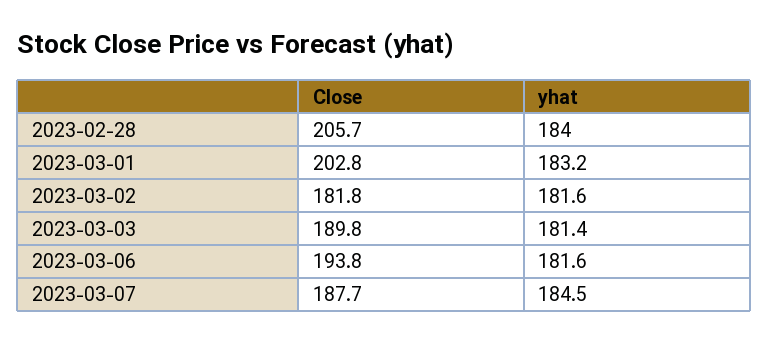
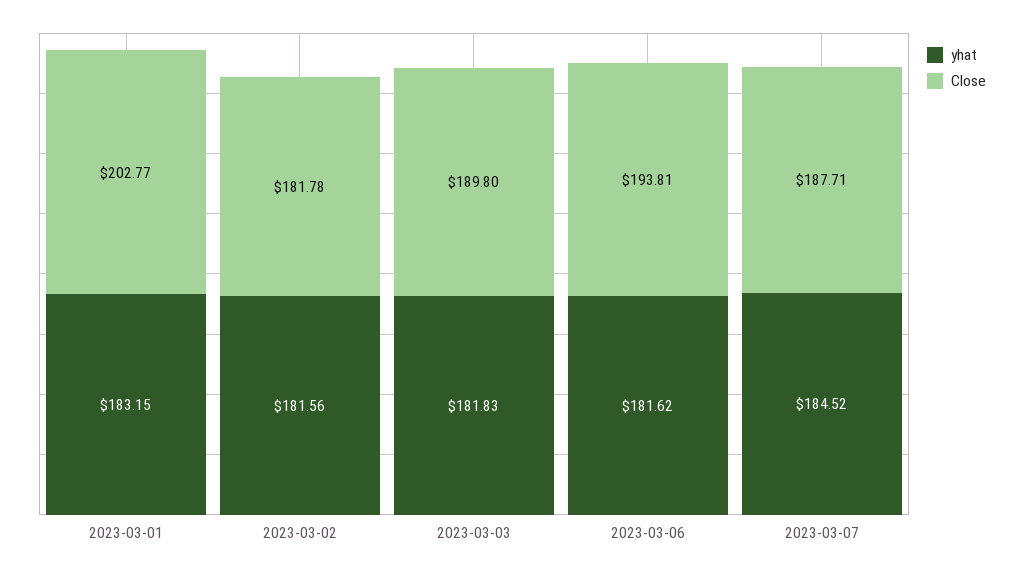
Close, 2023-02-28: 205.7 -> none
yhat, 2023-02-28: 184 -> none
yhat, 2023-03-03: 181.4 -> 181.83

